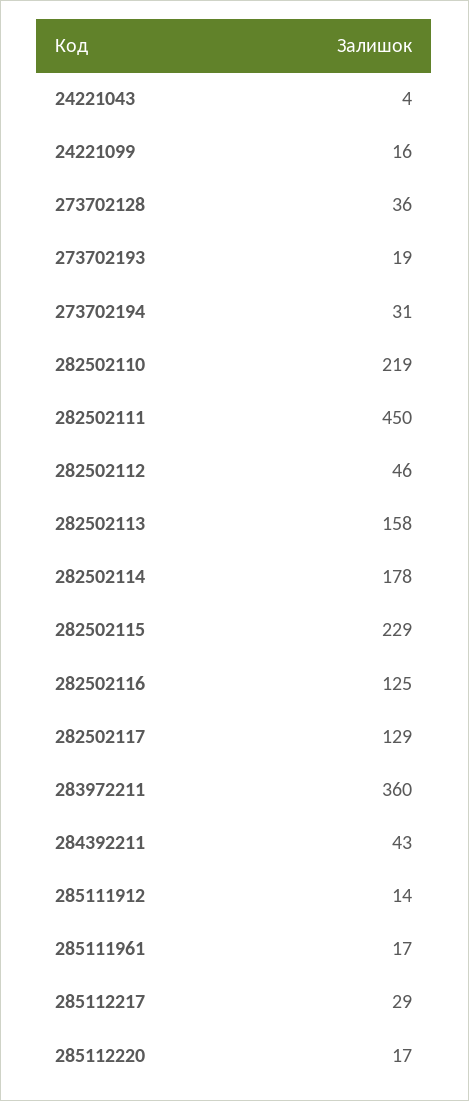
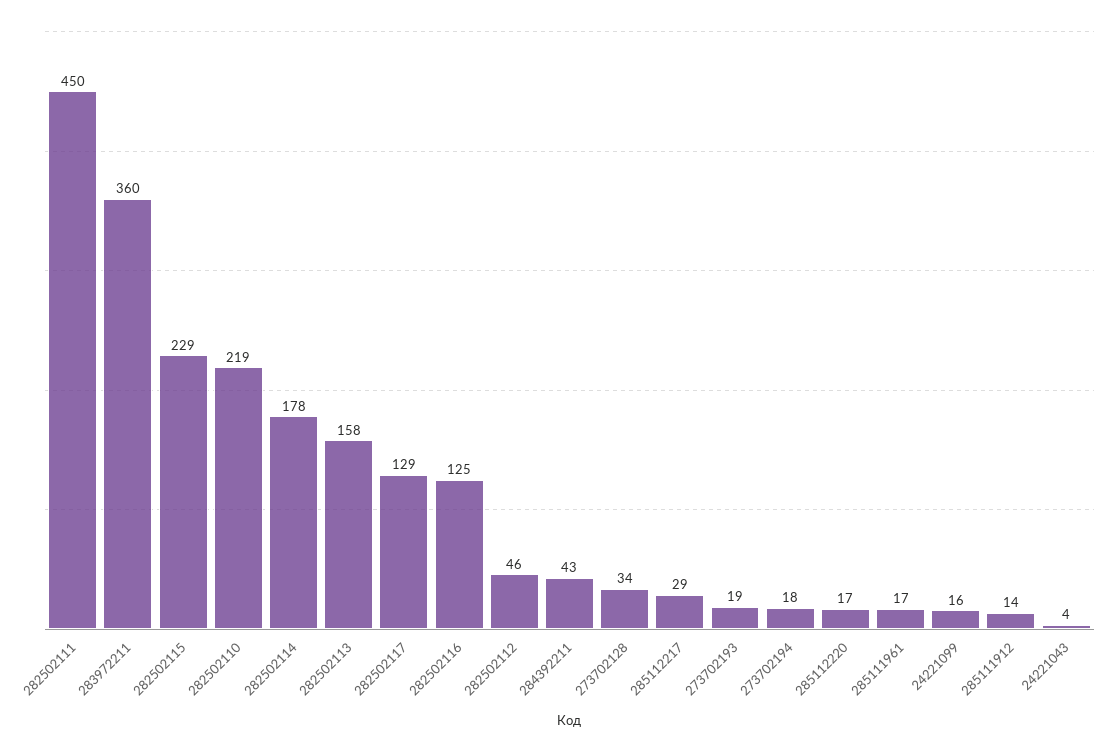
273702128: 36 -> 34
273702194: 31 -> 18

